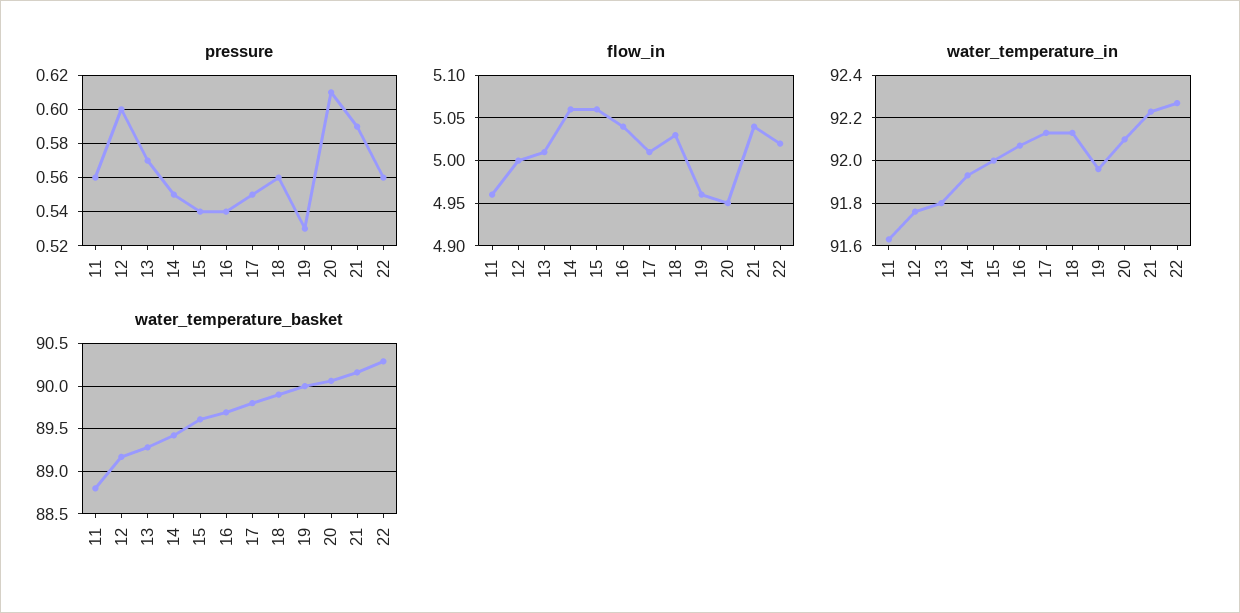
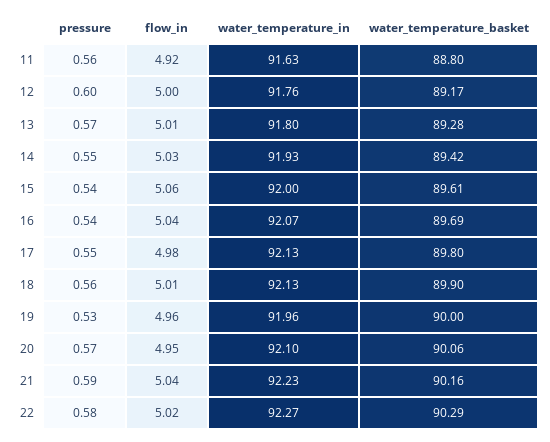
pressure, 20: 0.61 -> 0.57
pressure, 22: 0.56 -> 0.58
flow_in, 11: 4.96 -> 4.92
flow_in, 14: 5.06 -> 5.03
flow_in, 17: 5.01 -> 4.98
flow_in, 18: 5.03 -> 5.01

